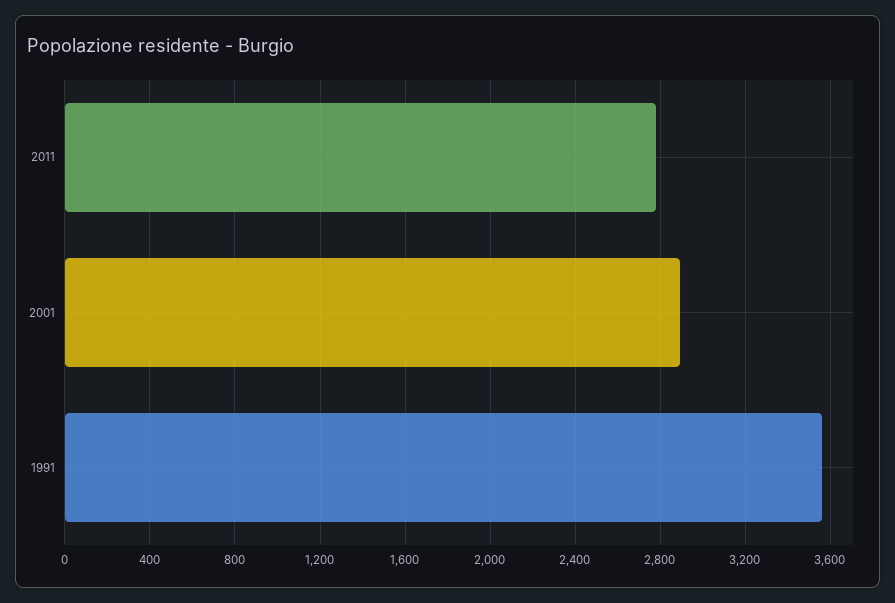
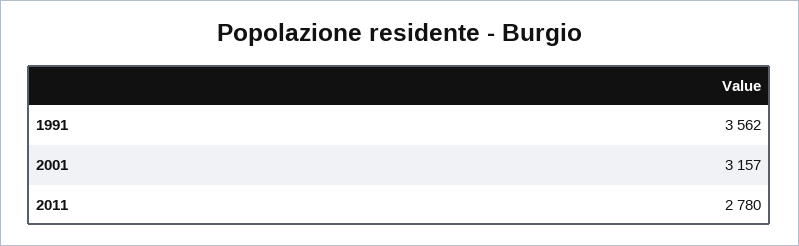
2001: 2900 -> 3157

